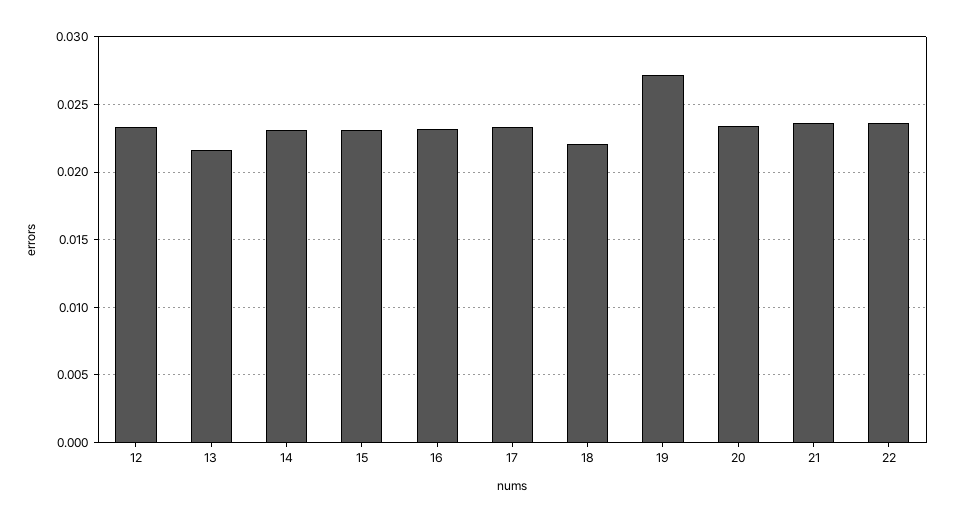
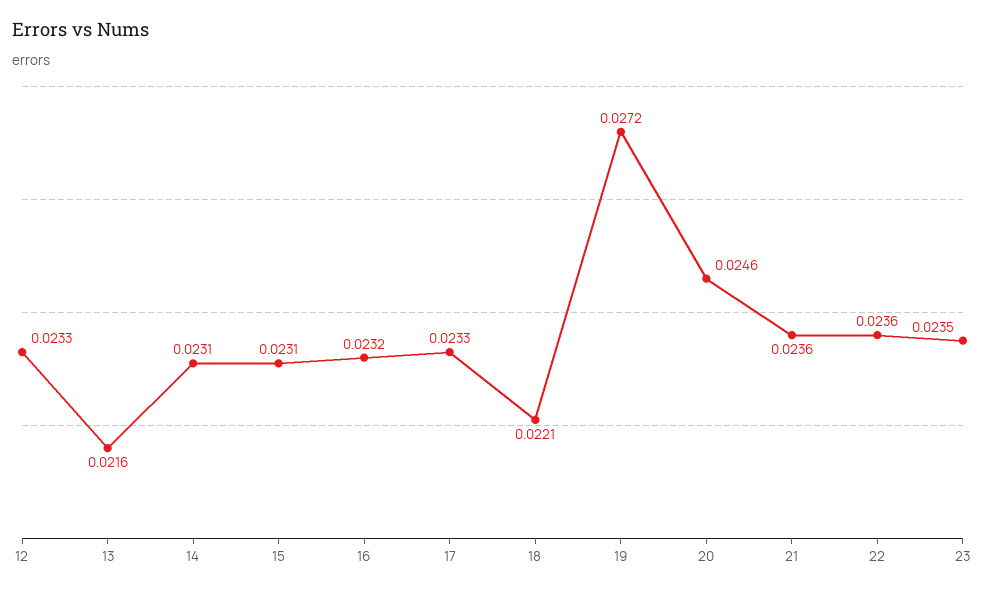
20: 0.0235 -> 0.0246
23: none -> 0.0235

